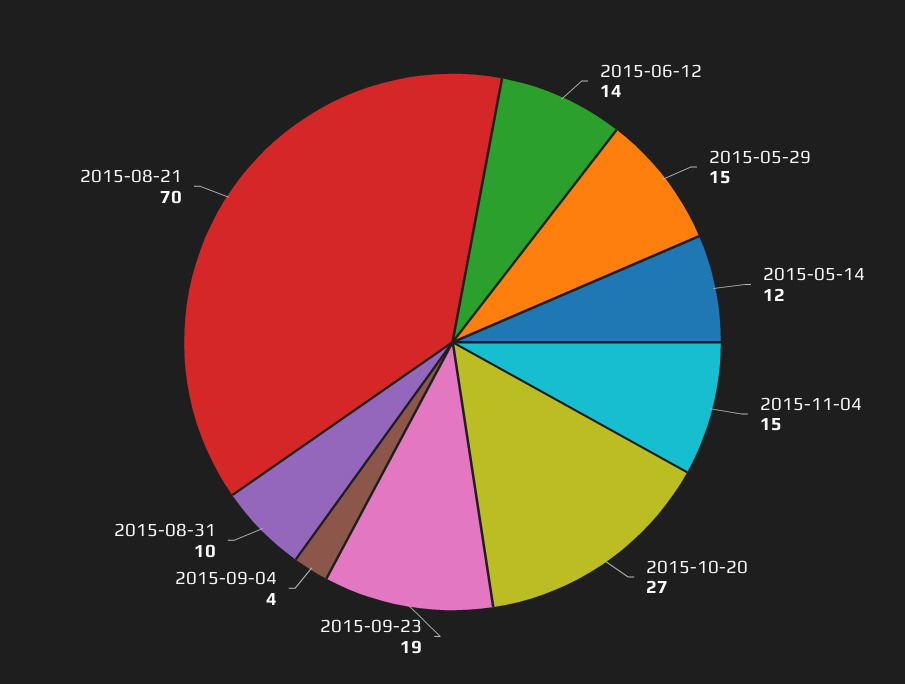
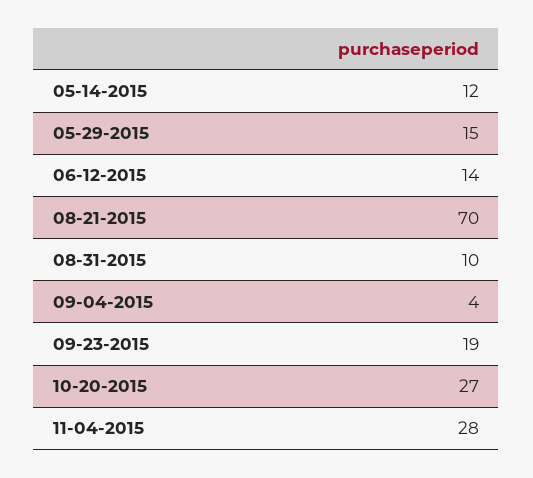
2015-11-04: 15 -> 28

